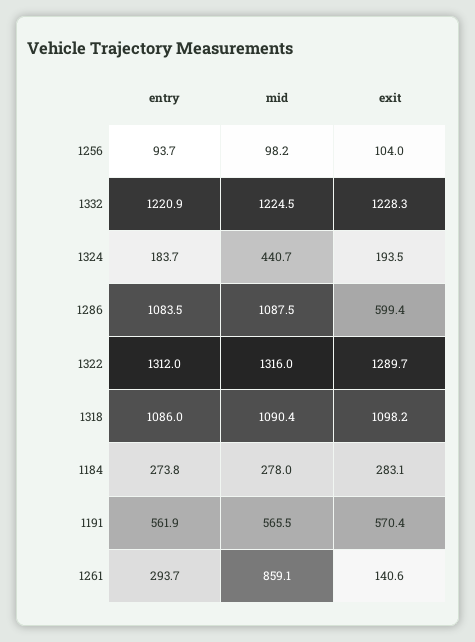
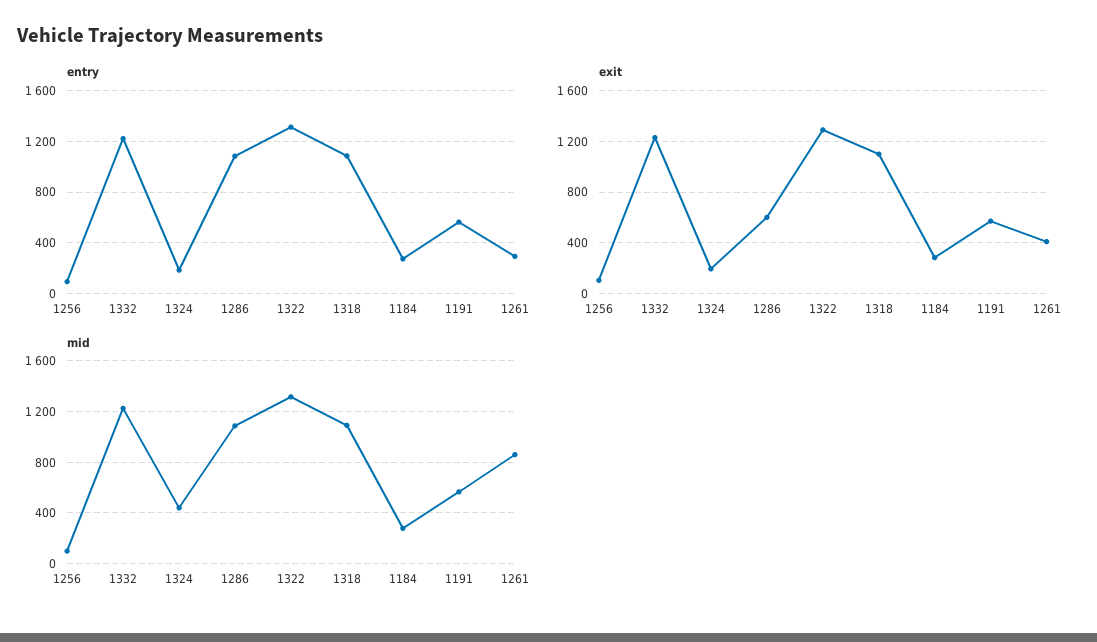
exit, 1261: 140.6 -> 400

